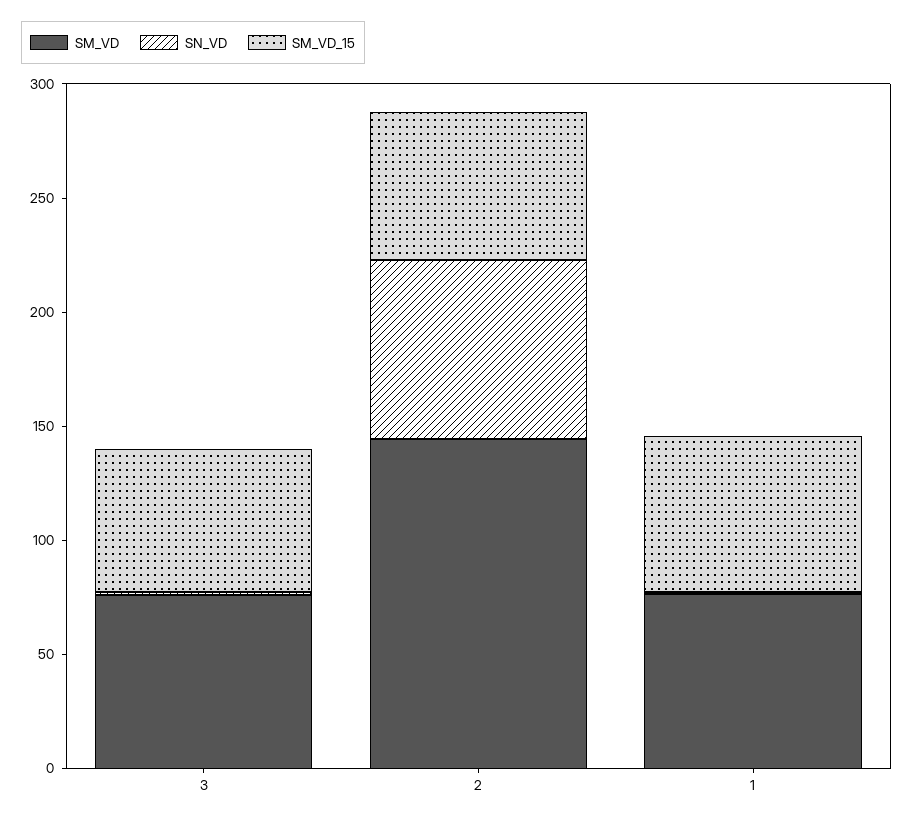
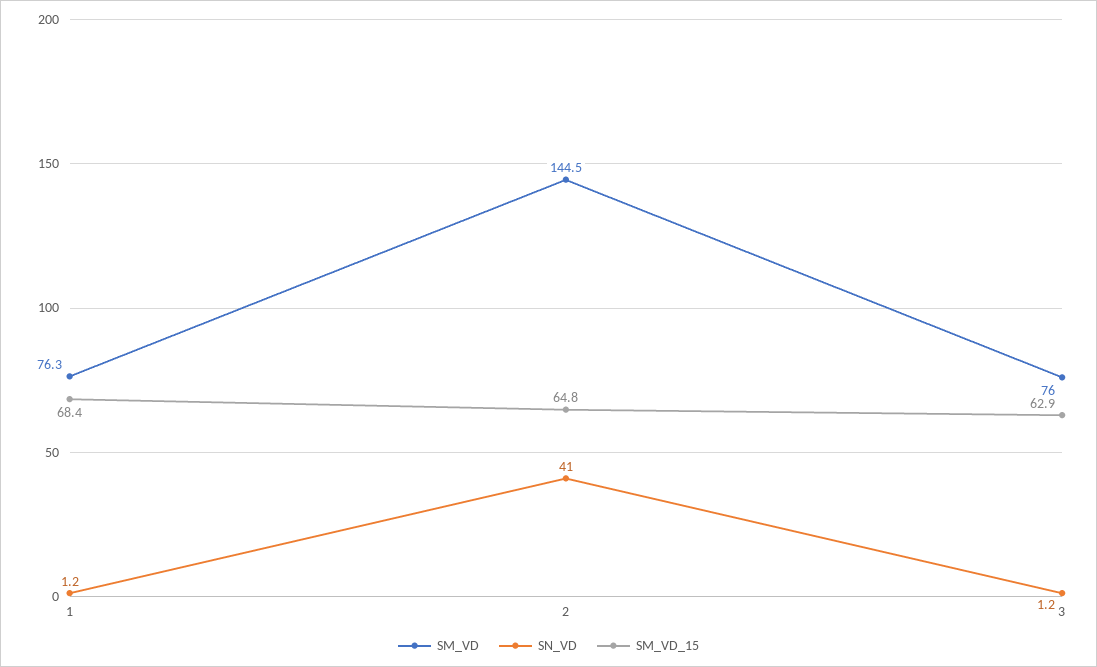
SN_VD, 2: 80 -> 41

